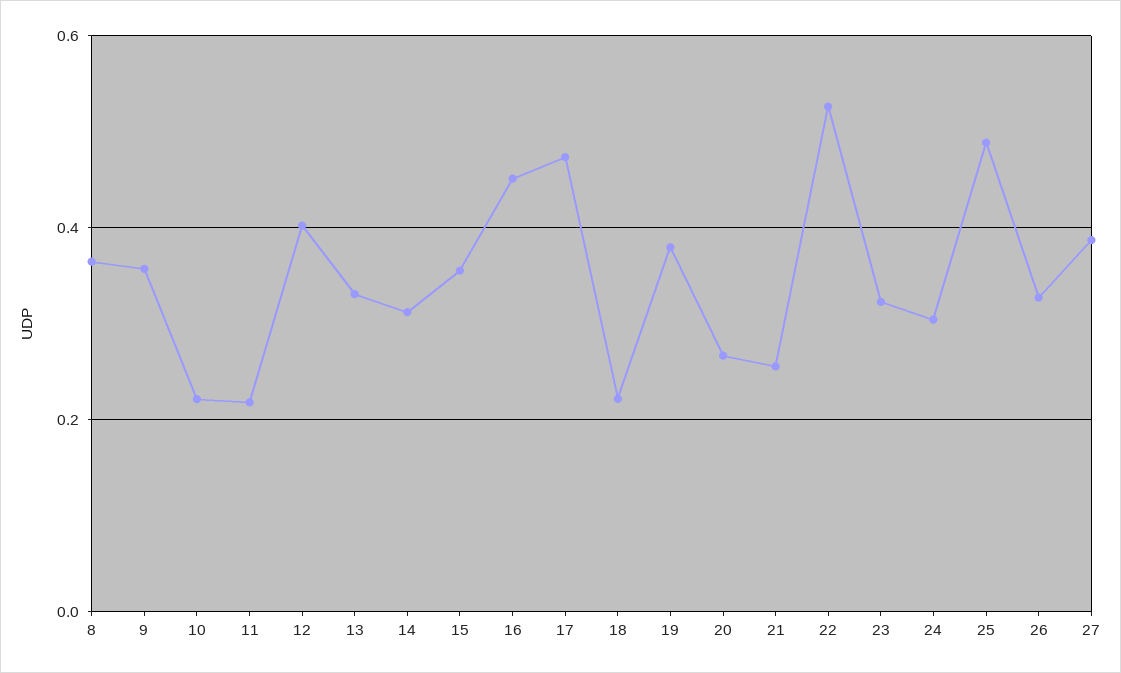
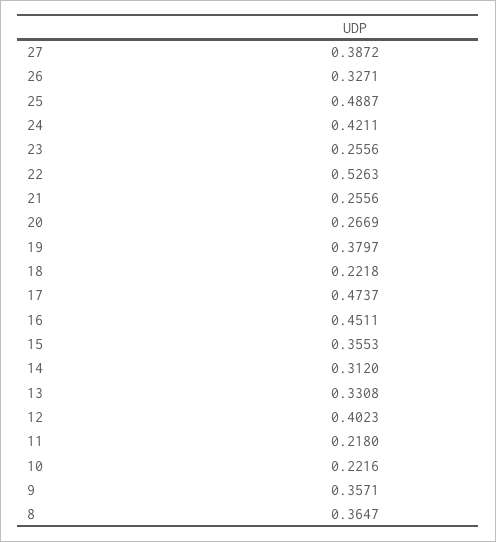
23: 0.32 -> 0.2556
24: 0.3 -> 0.4211

